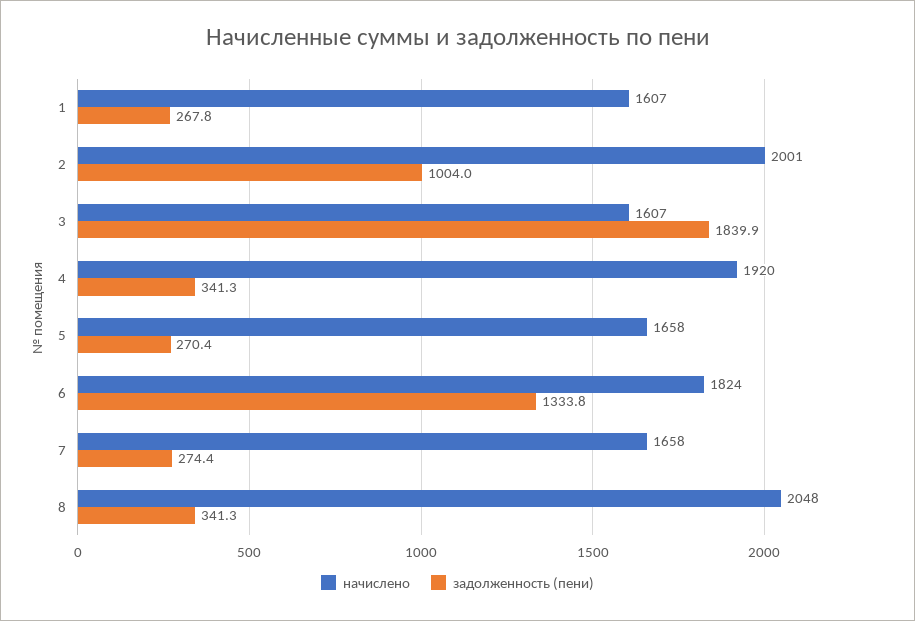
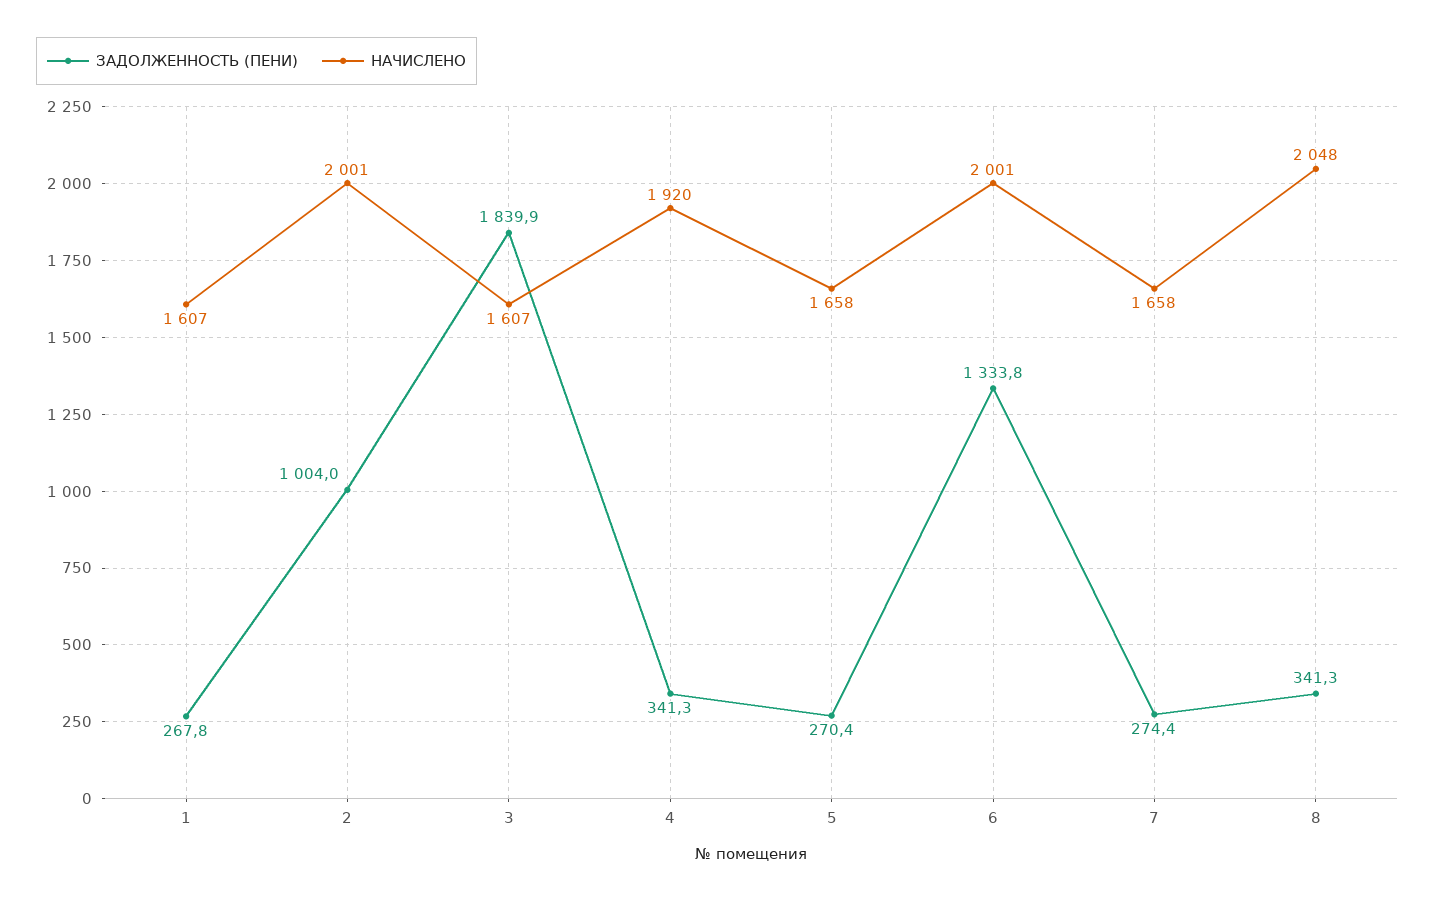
начислено, 6: 1824 -> 2001

